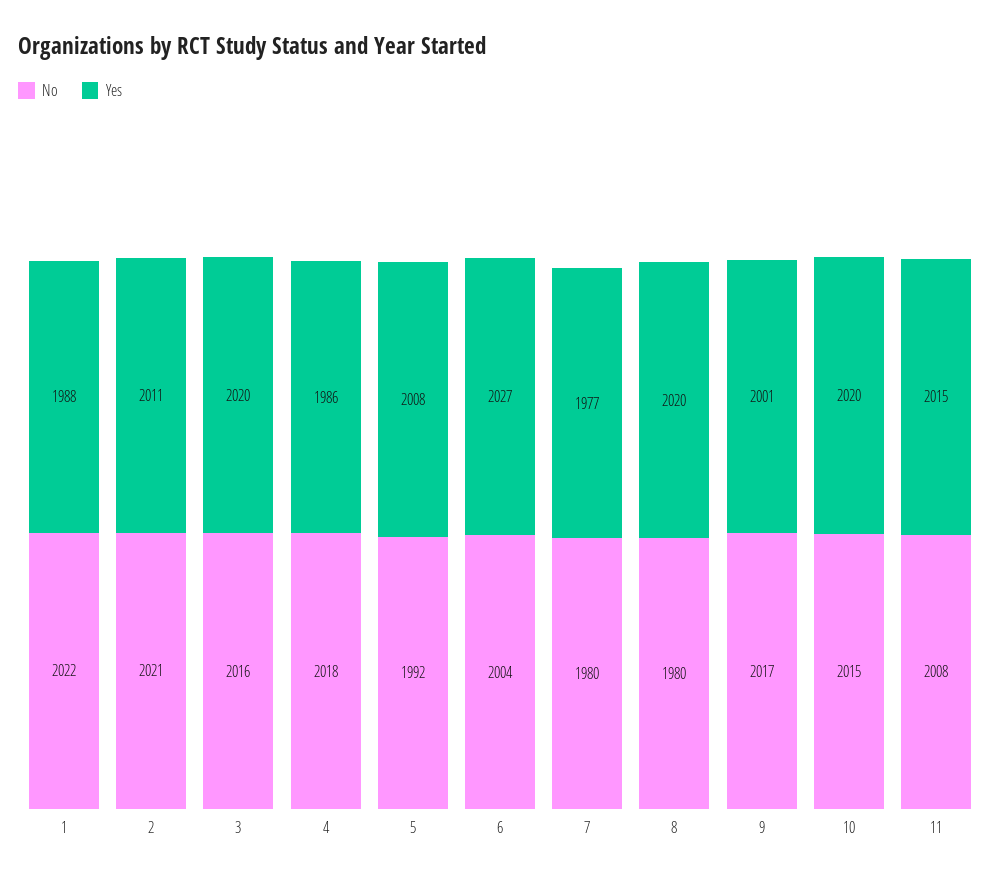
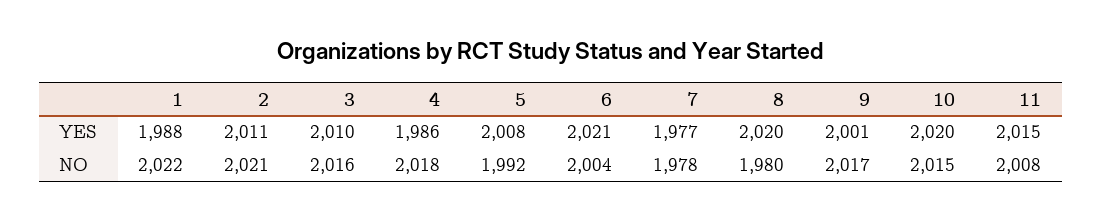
Yes, 3: 2020 -> 2010
Yes, 6: 2027 -> 2021
No, 7: 1980 -> 1978

